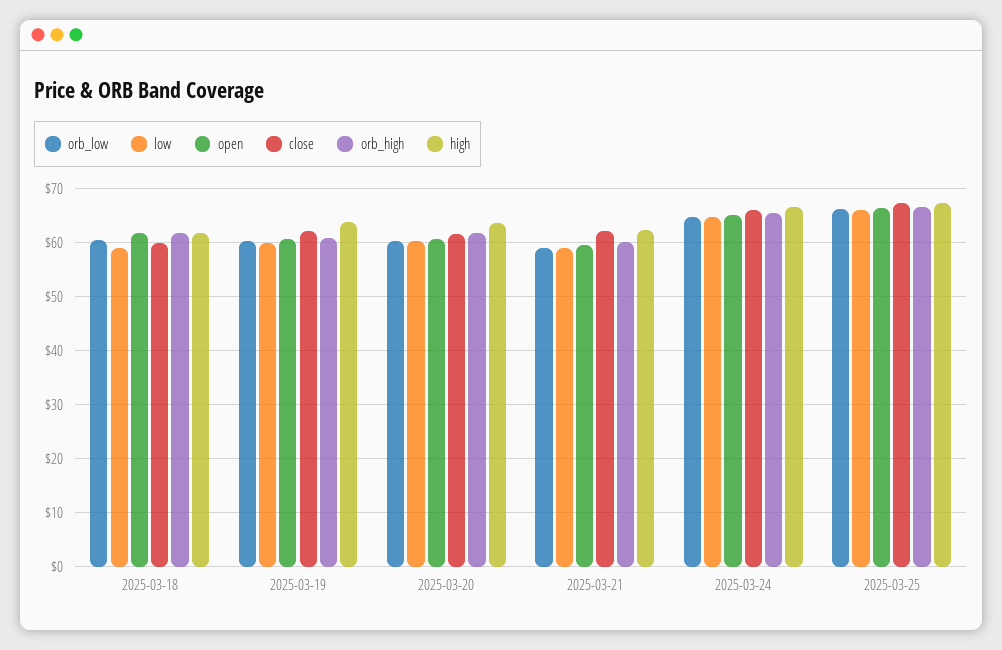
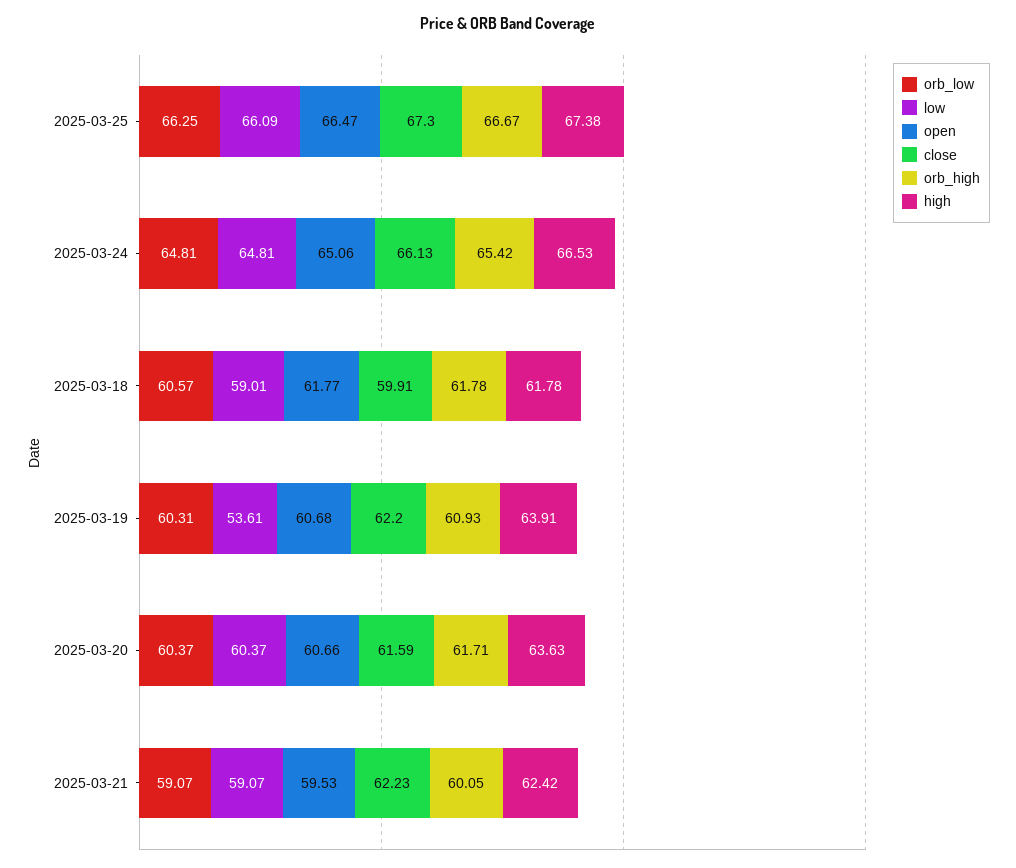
low, 2025-03-19: 60 -> 53.61

